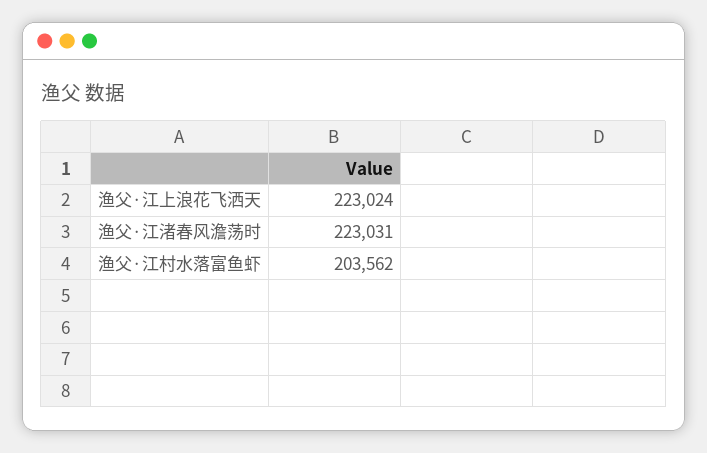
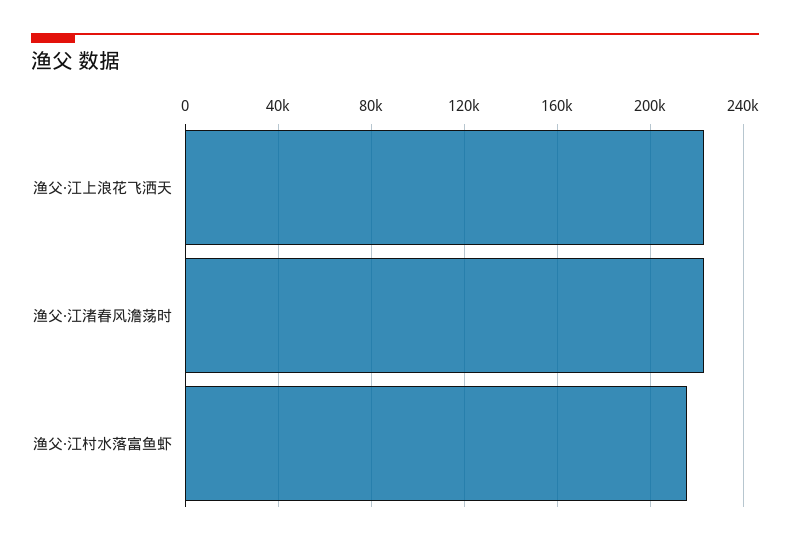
渔父·江村水落富鱼虾: 203562 -> 215000

